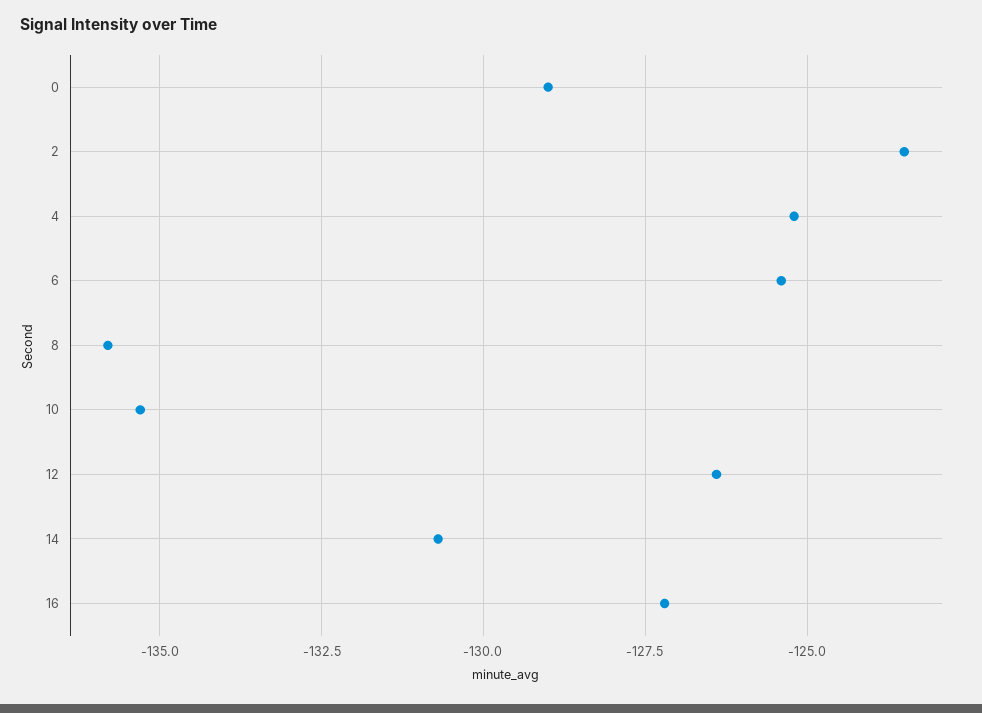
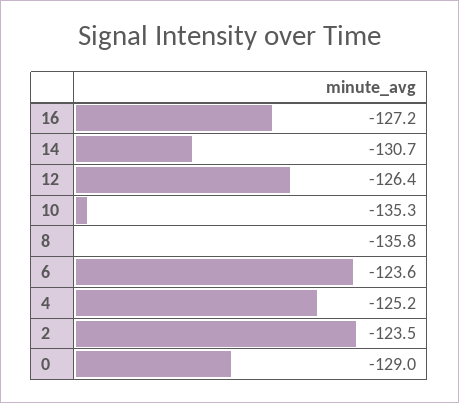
6: -125.5 -> -123.6

